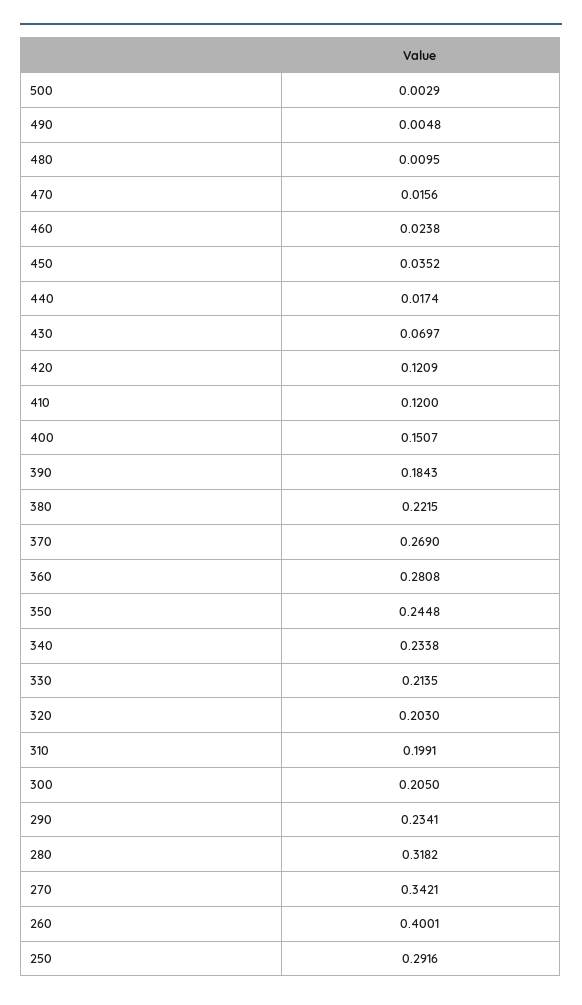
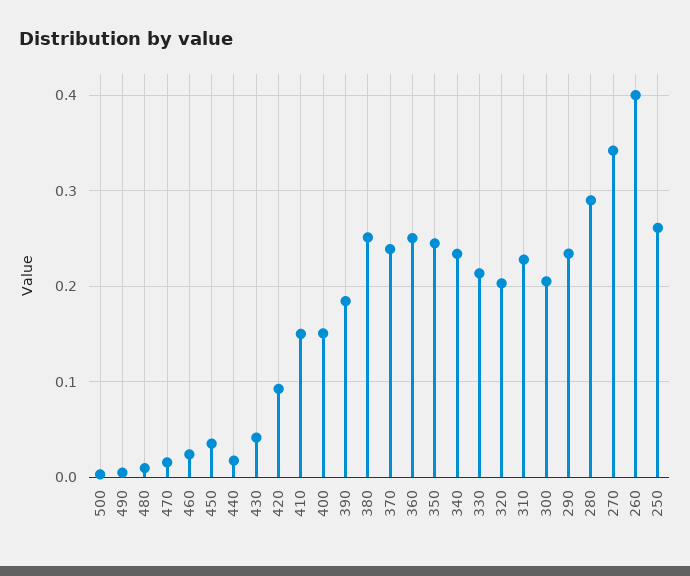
430: 0.0697 -> 0.04
420: 0.1209 -> 0.09
410: 0.12 -> 0.15
380: 0.2215 -> 0.25
370: 0.269 -> 0.24
360: 0.2808 -> 0.25
310: 0.1991 -> 0.23
280: 0.3182 -> 0.29
250: 0.2916 -> 0.26

